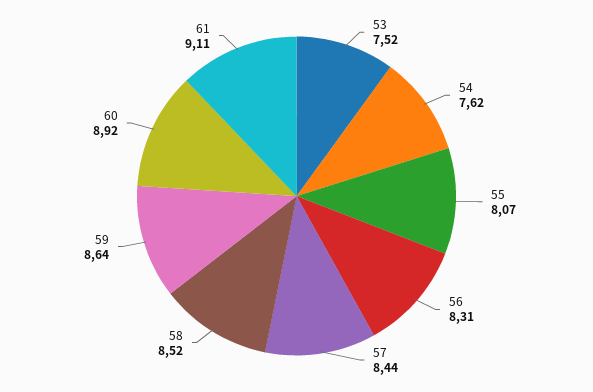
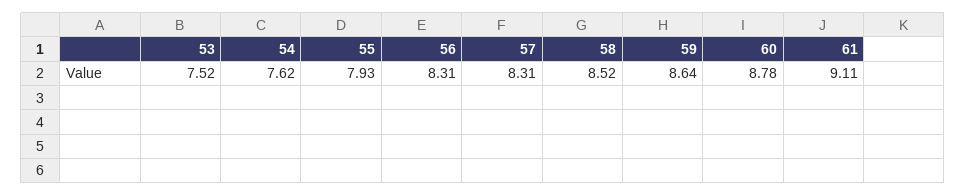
55: 8.07 -> 7.93
57: 8.44 -> 8.31
60: 8.92 -> 8.78

